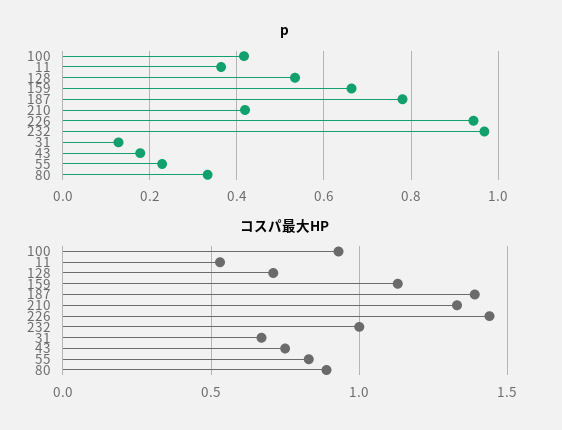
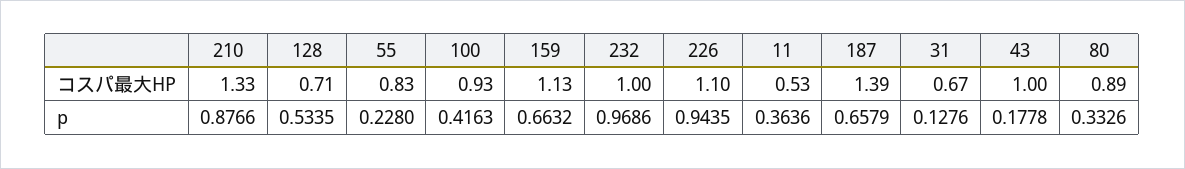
p, 187: 0.78 -> 0.6579
p, 210: 0.42 -> 0.8766
コスパ最大HP, 226: 1.45 -> 1.1
コスパ最大HP, 43: 0.75 -> 1

